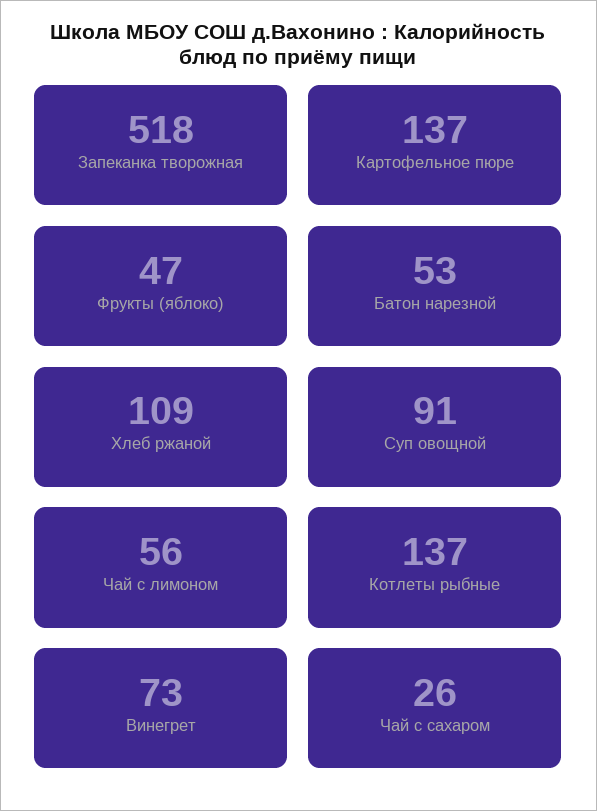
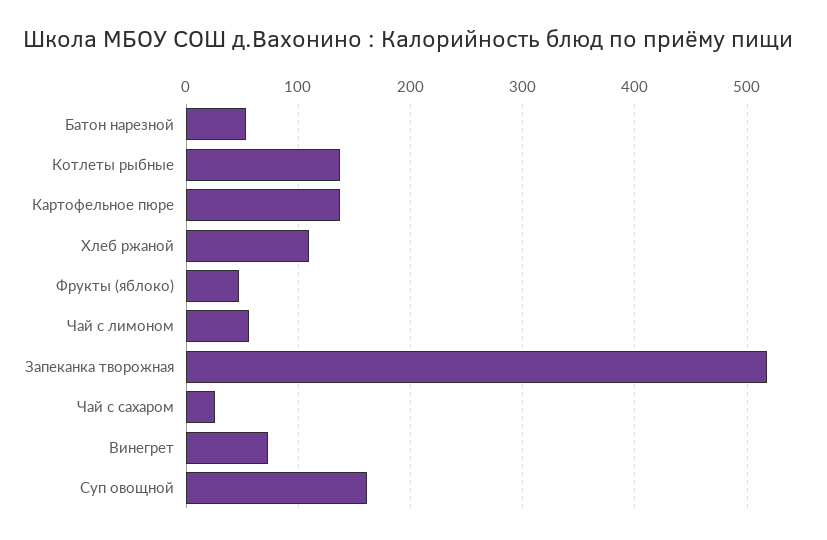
Суп овощной: 91 -> 160

